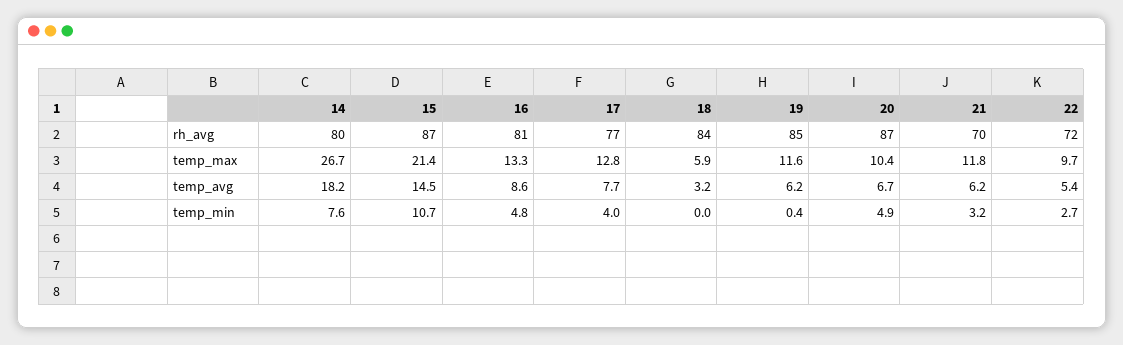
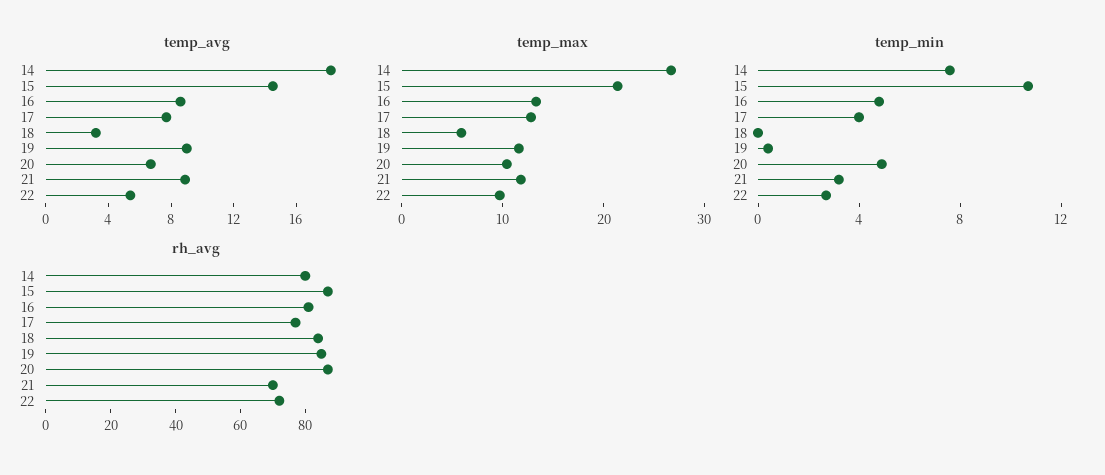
temp_avg, 19: 6.2 -> 9
temp_avg, 21: 6.2 -> 9

